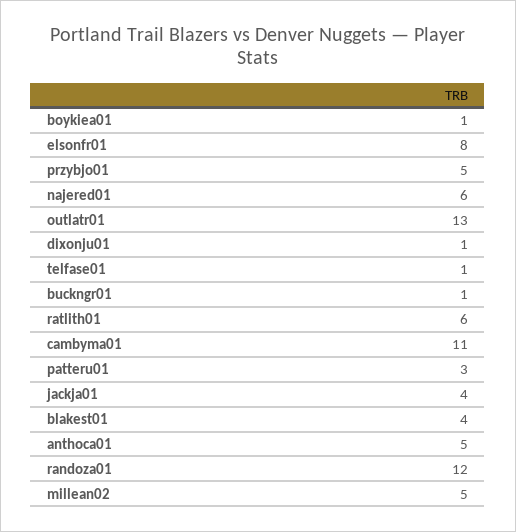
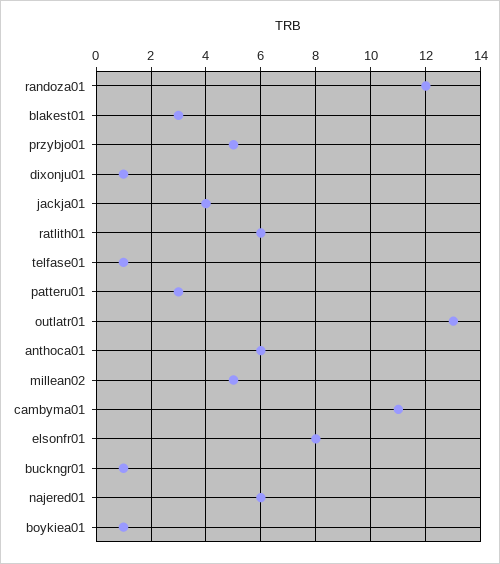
blakest01: 4 -> 3
anthoca01: 5 -> 6

